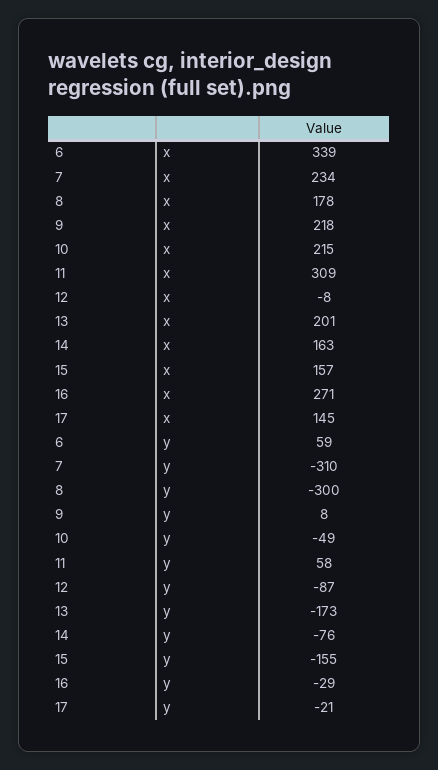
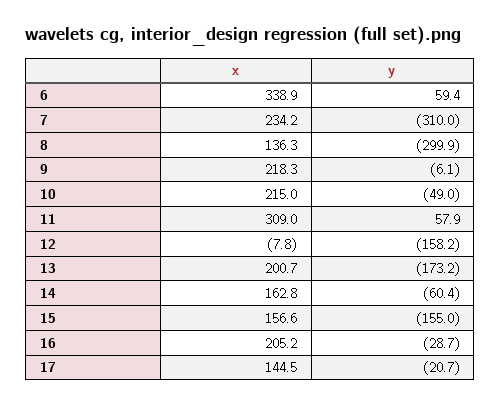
8, x: 178 -> 136.3
16, x: 271 -> 205.2
9, y: 8 -> -6.1
12, y: -87 -> -158.2
14, y: -76 -> -60.4

